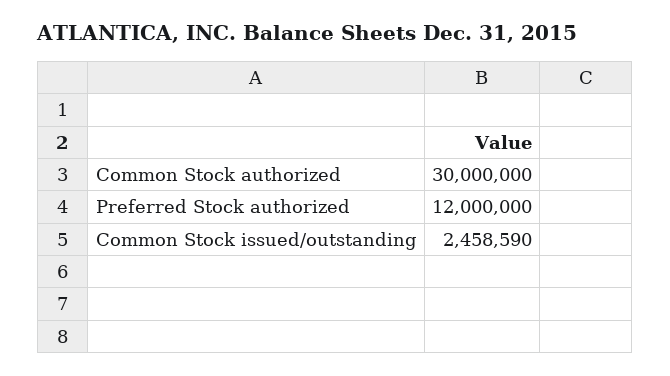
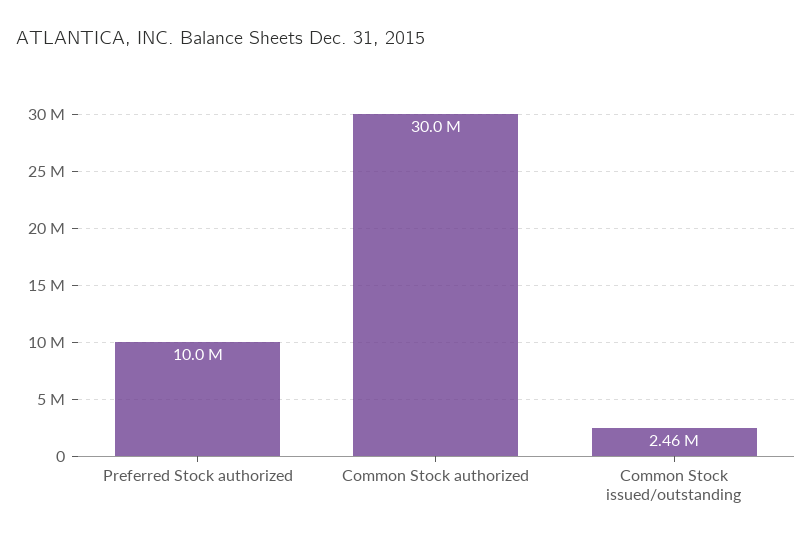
Preferred Stock authorized: 12000000 -> 10000000

